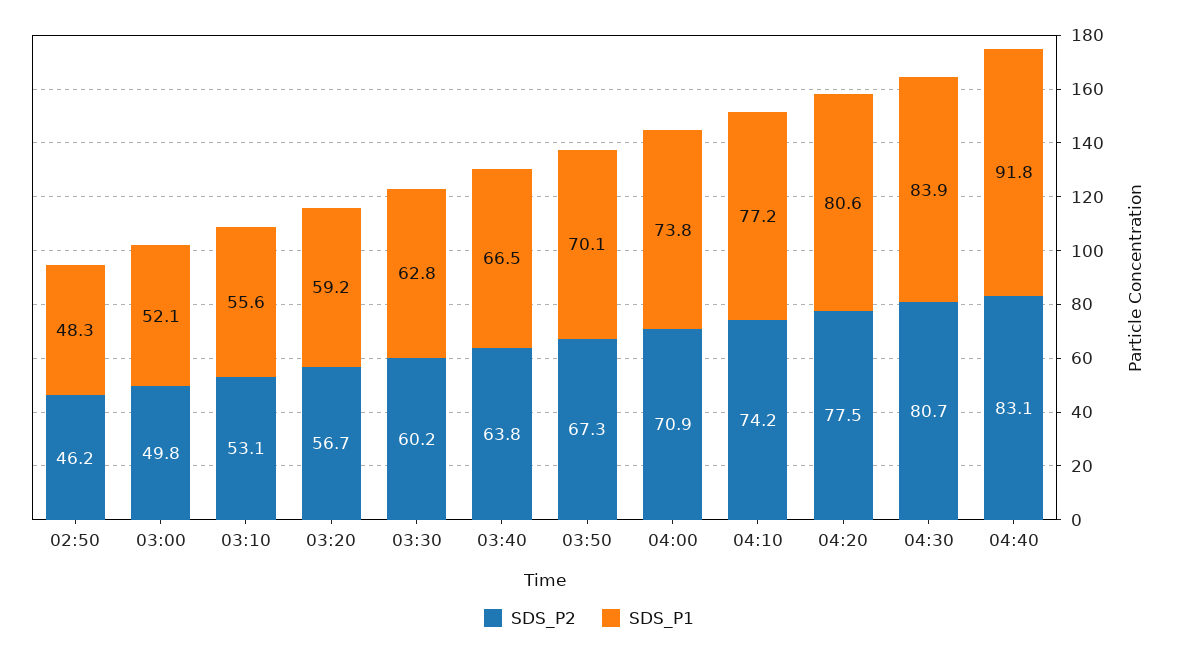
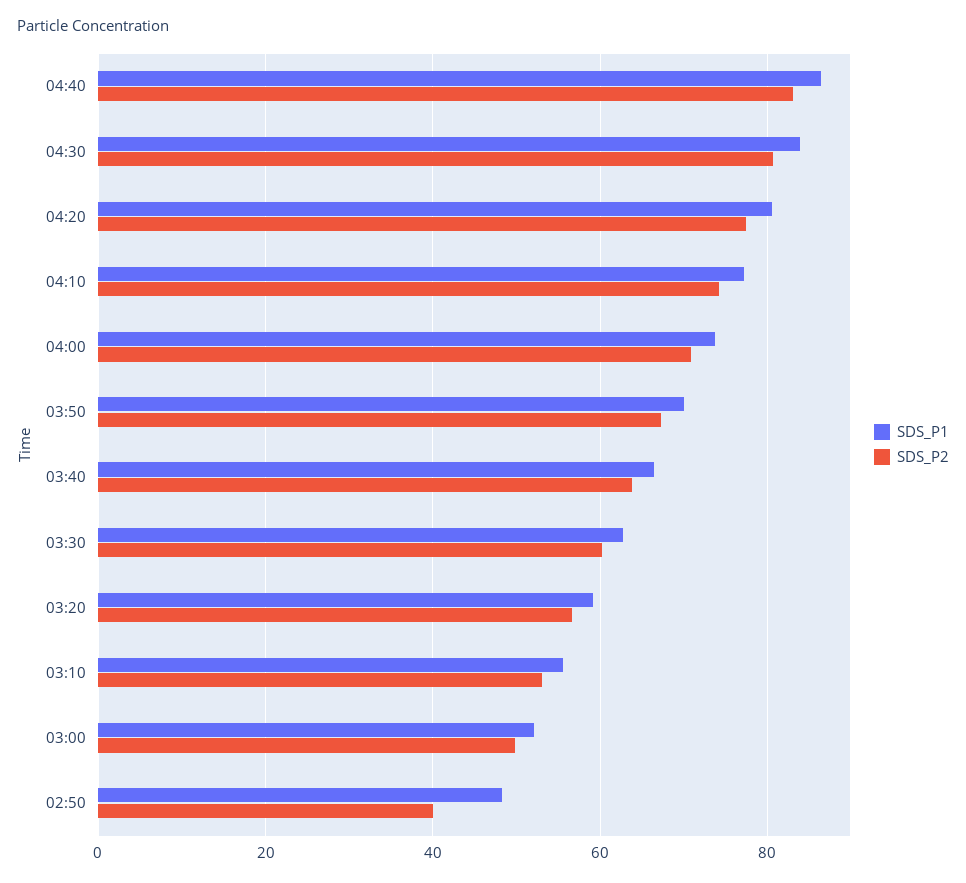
SDS_P2, 02:50: 46.2 -> 40
SDS_P1, 04:40: 91.8 -> 86

